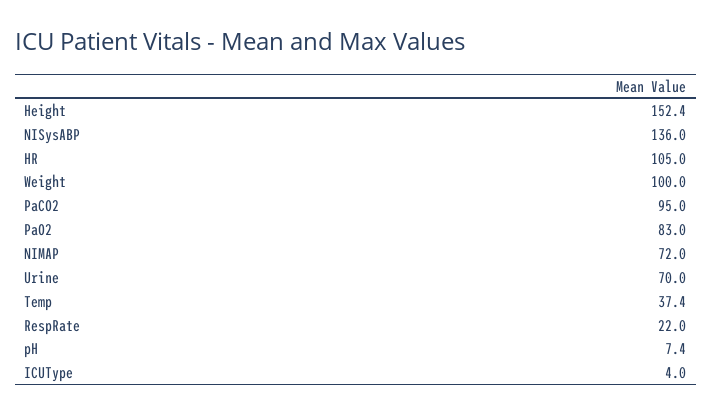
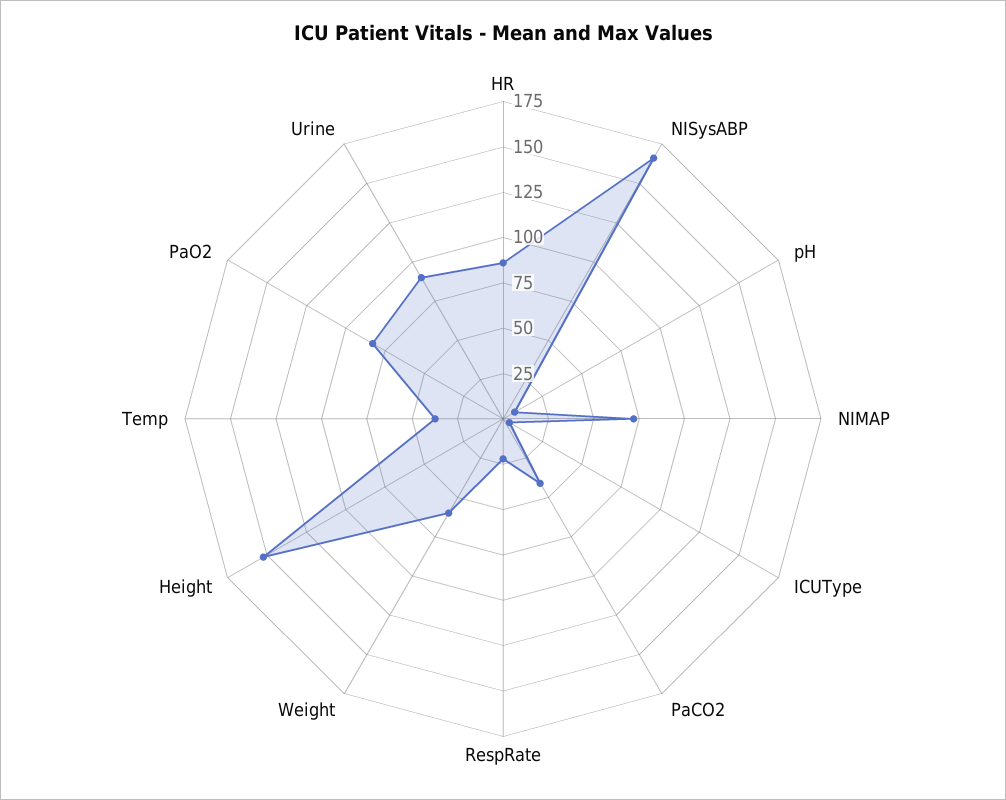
NISysABP: 136 -> 165
HR: 105 -> 85
Weight: 100 -> 60
PaCO2: 95 -> 40
Urine: 70 -> 90

